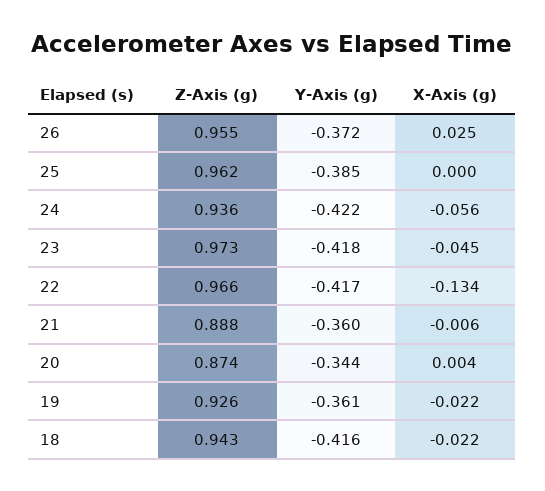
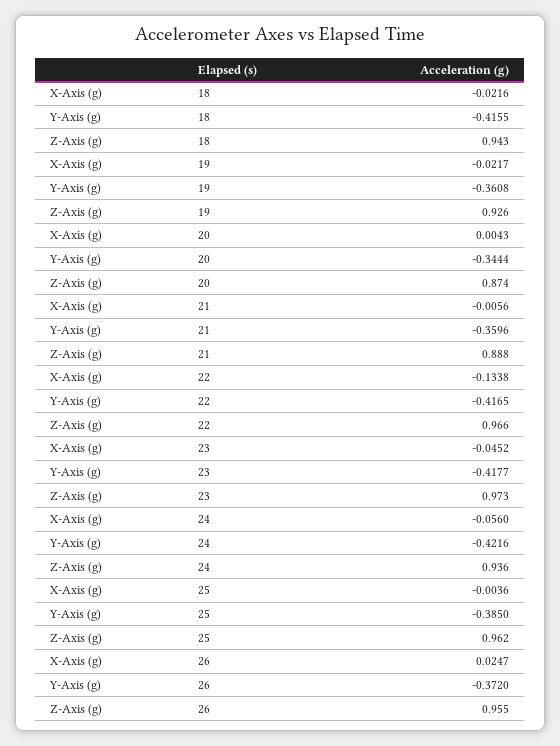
X-Axis (g), 25: 0 -> -0.0036

